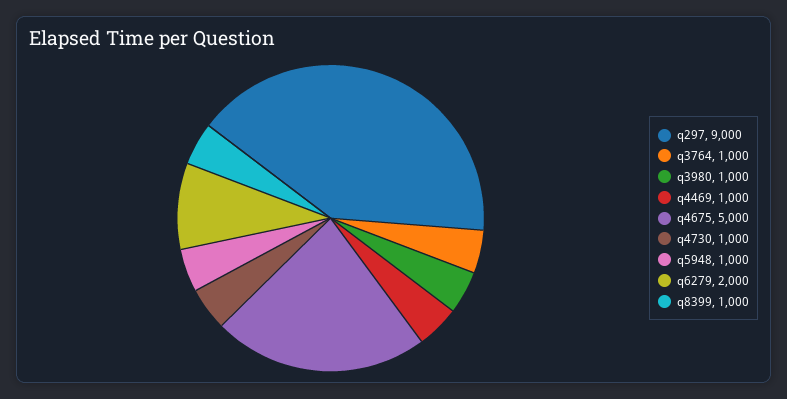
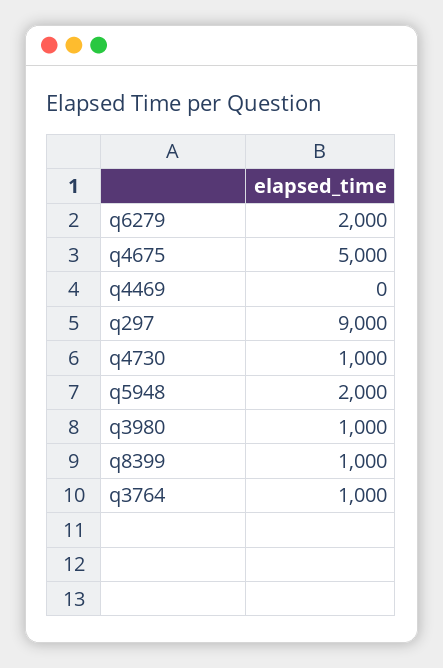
q4469: 1000 -> 0
q5948: 1000 -> 2000

